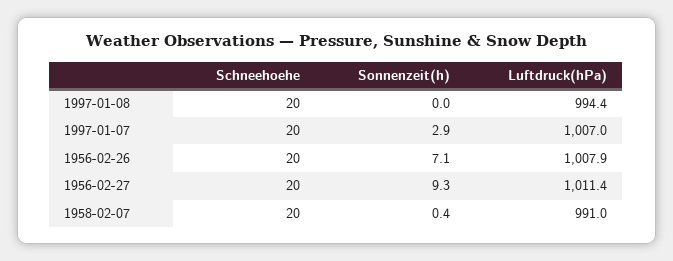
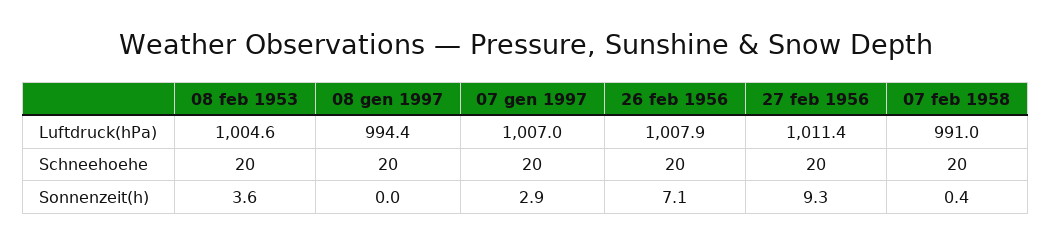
Luftdruck(hPa), 08 feb 1953: none -> 1004.6
Schneehoehe, 08 feb 1953: none -> 20
Sonnenzeit(h), 08 feb 1953: none -> 3.6

